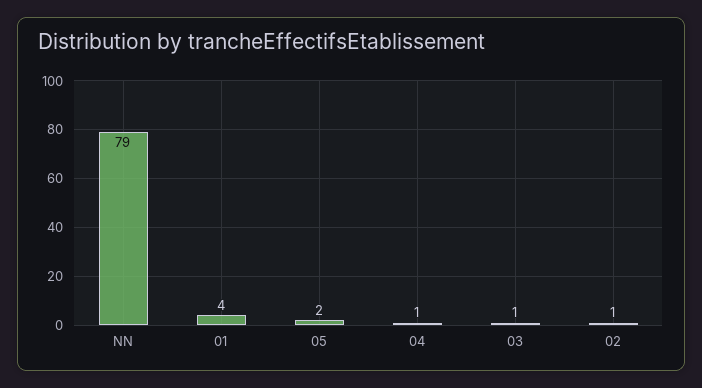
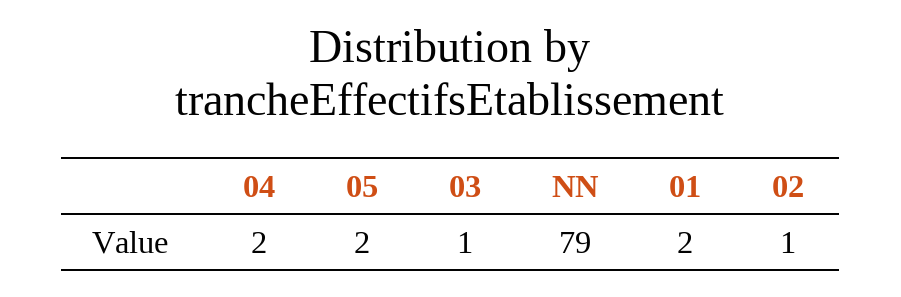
01: 4 -> 2
04: 1 -> 2

